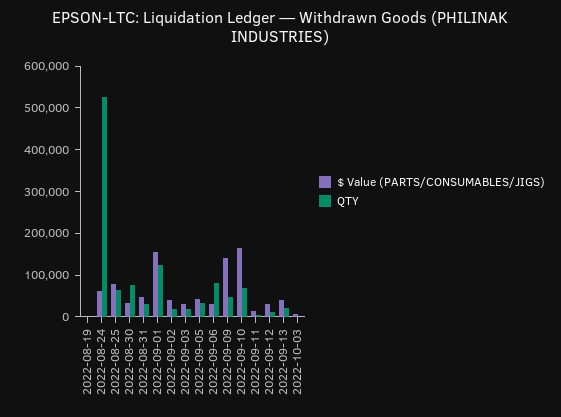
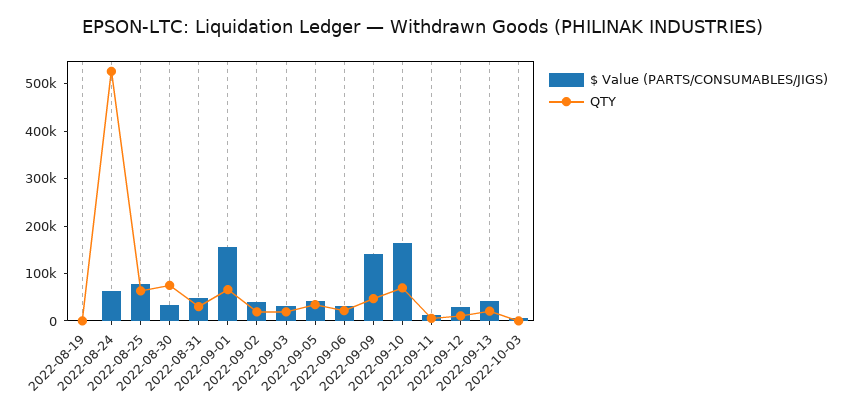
QTY, 2022-09-01: 120000 -> 60000
QTY, 2022-09-06: 80000 -> 20000

